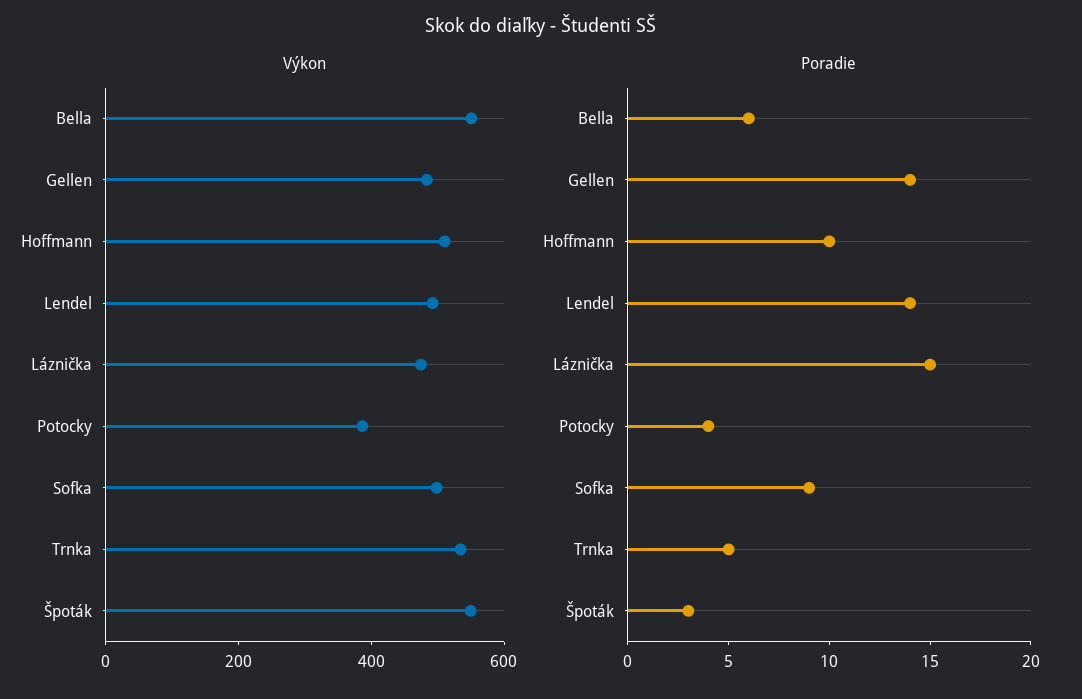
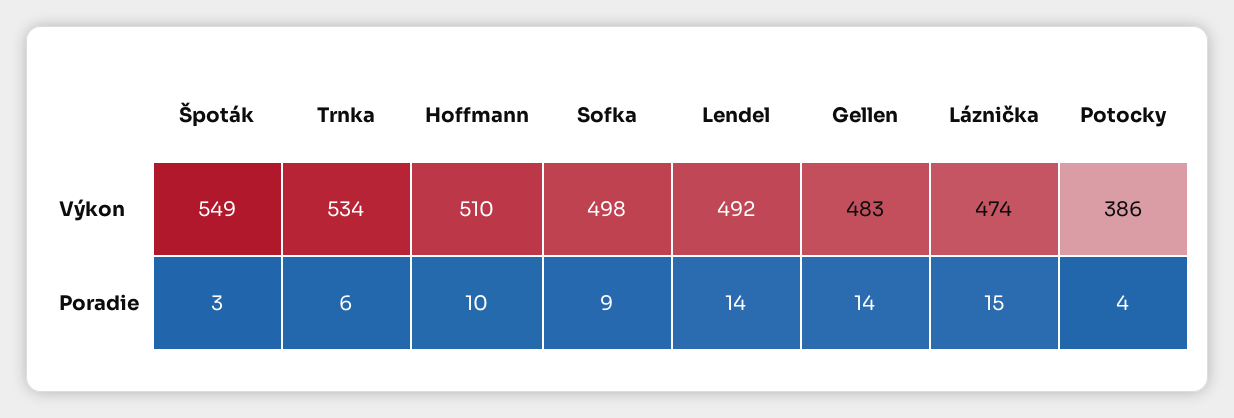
Výkon, Bella: 550 -> none
Poradie, Bella: 6 -> none
Poradie, Trnka: 5 -> 6

